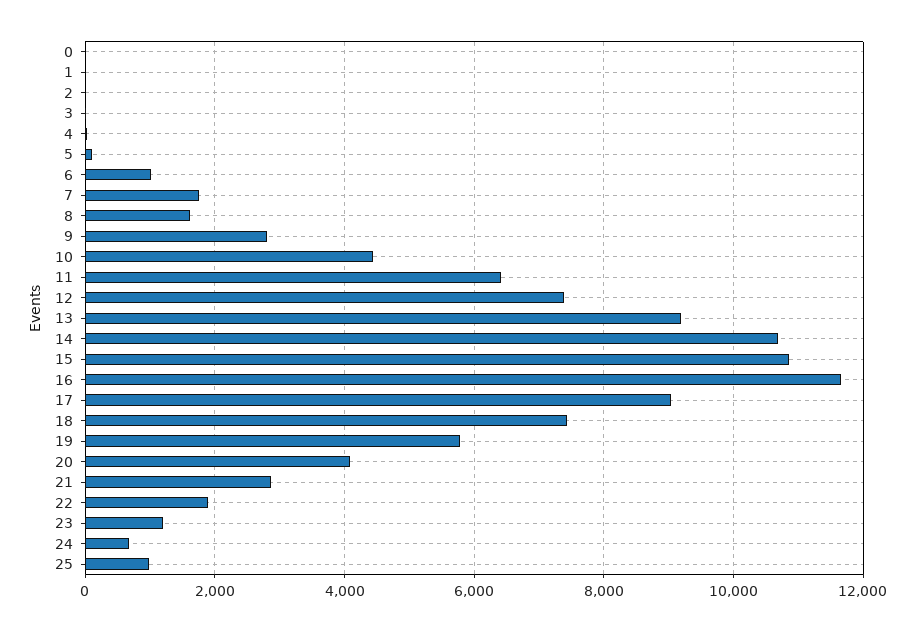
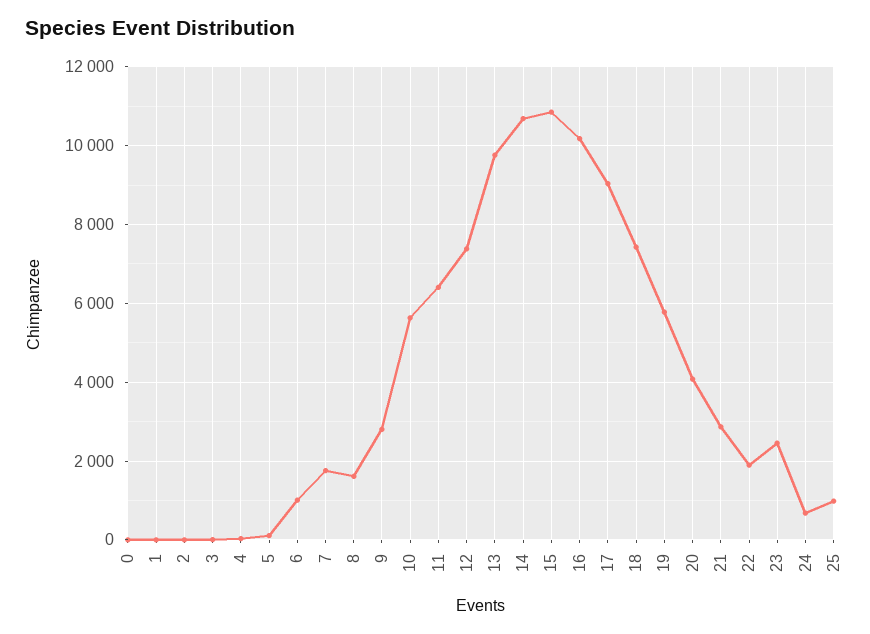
10: 4400 -> 5600
13: 9200 -> 9800
16: 11600 -> 10200
23: 1200 -> 2400

